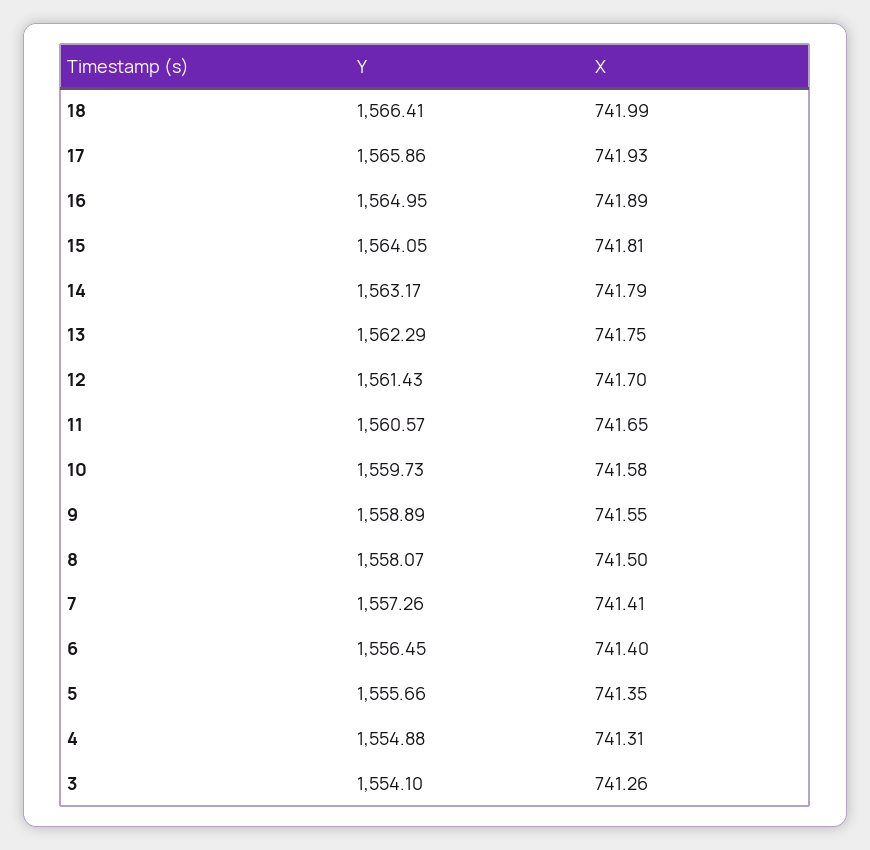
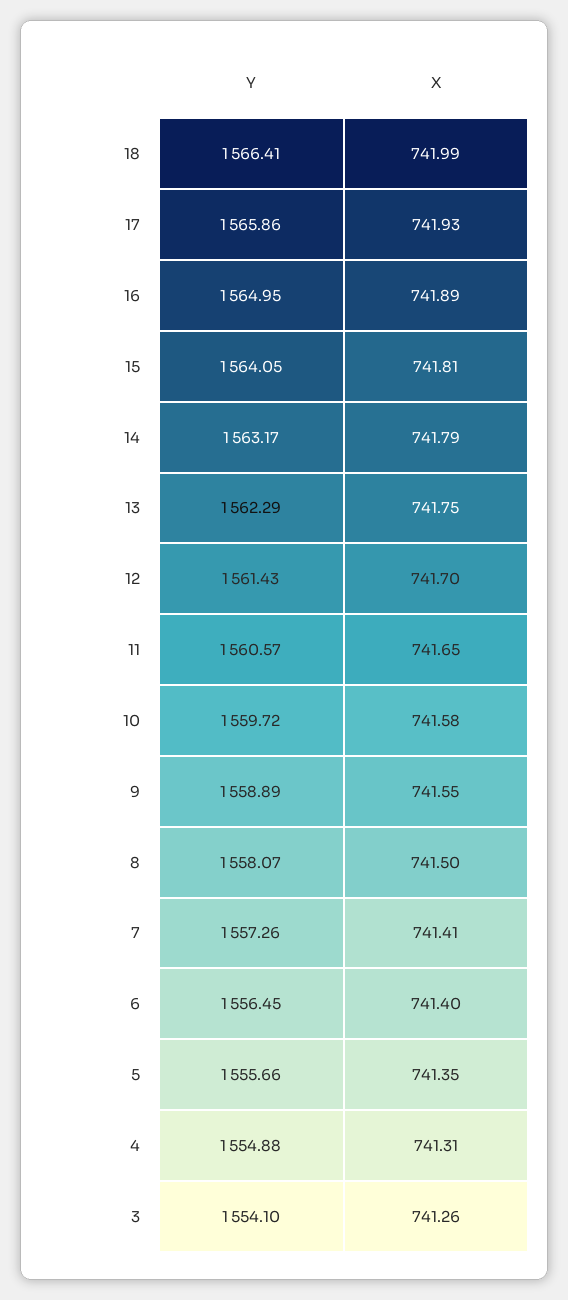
Y, 10: 1559.73 -> 1559.72

